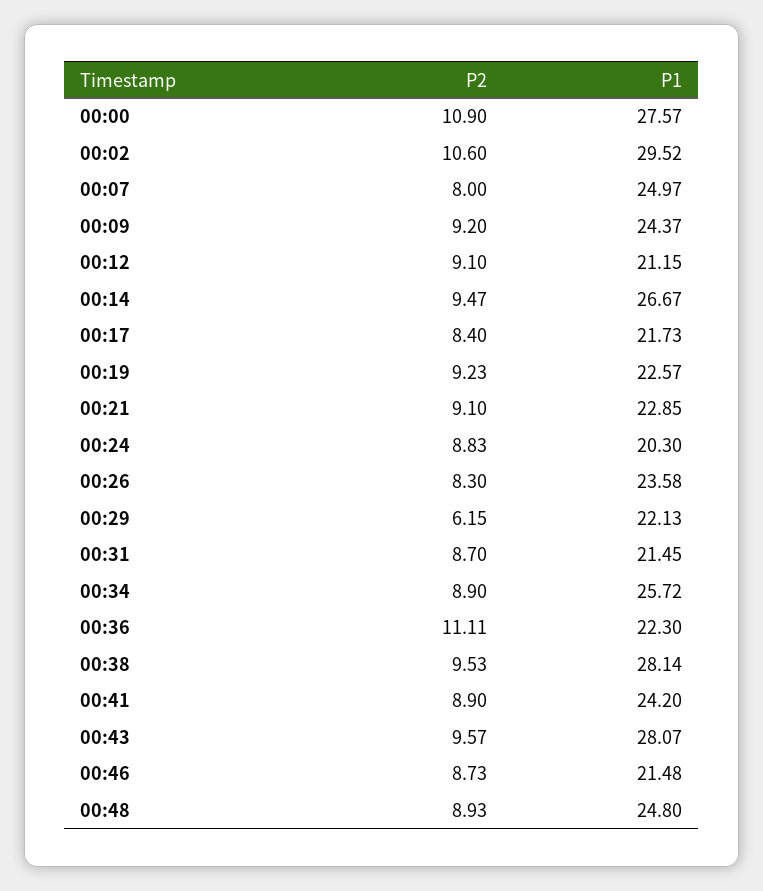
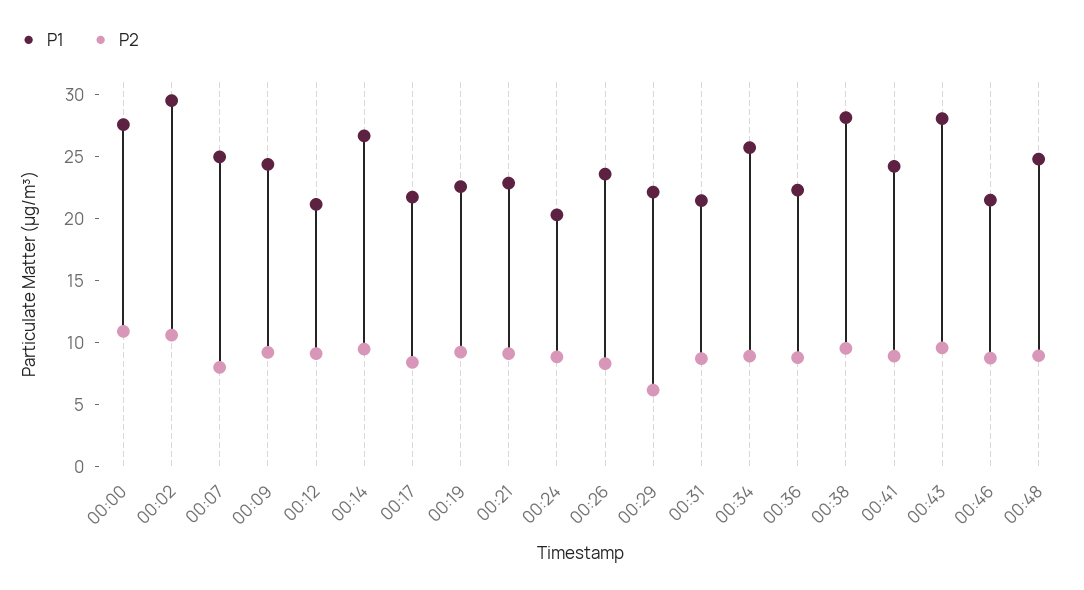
P2, 00:36: 11.11 -> 9

